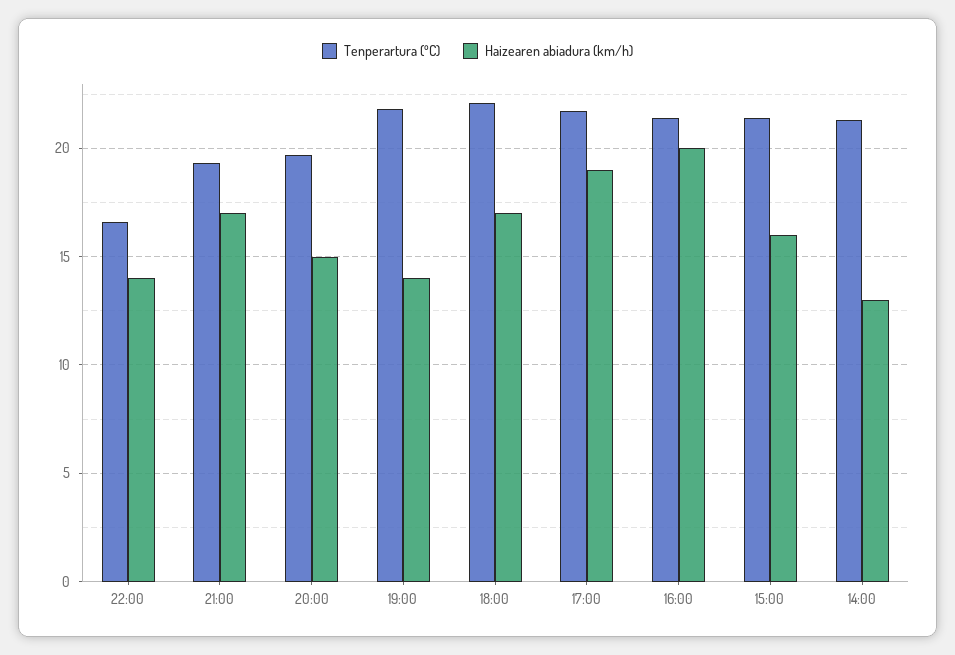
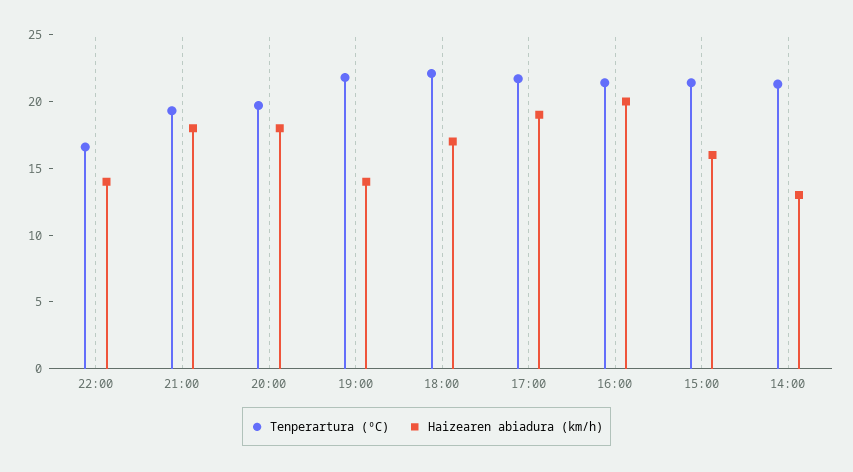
Haizearen abiadura (km/h), 21:00: 17 -> 18
Haizearen abiadura (km/h), 20:00: 15 -> 18

